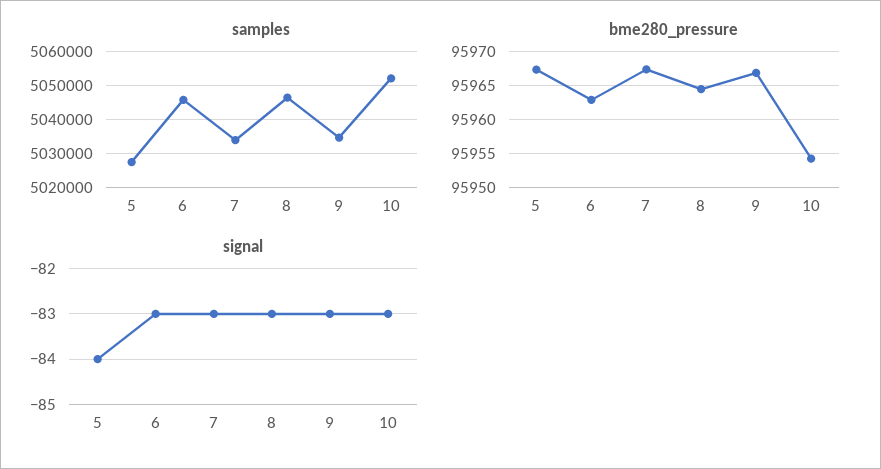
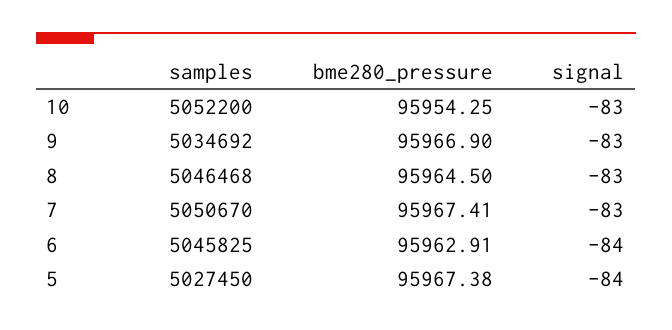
samples, 7: 5034000 -> 5050670
signal, 6: -83 -> -84

